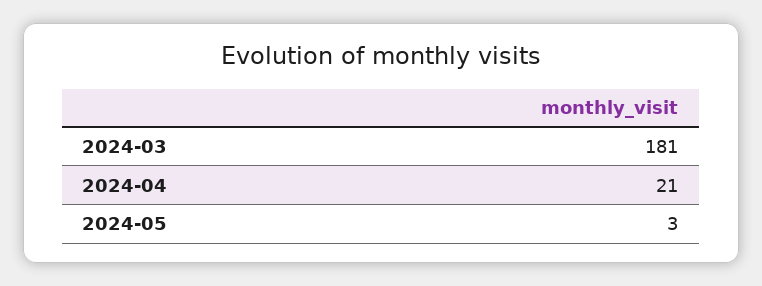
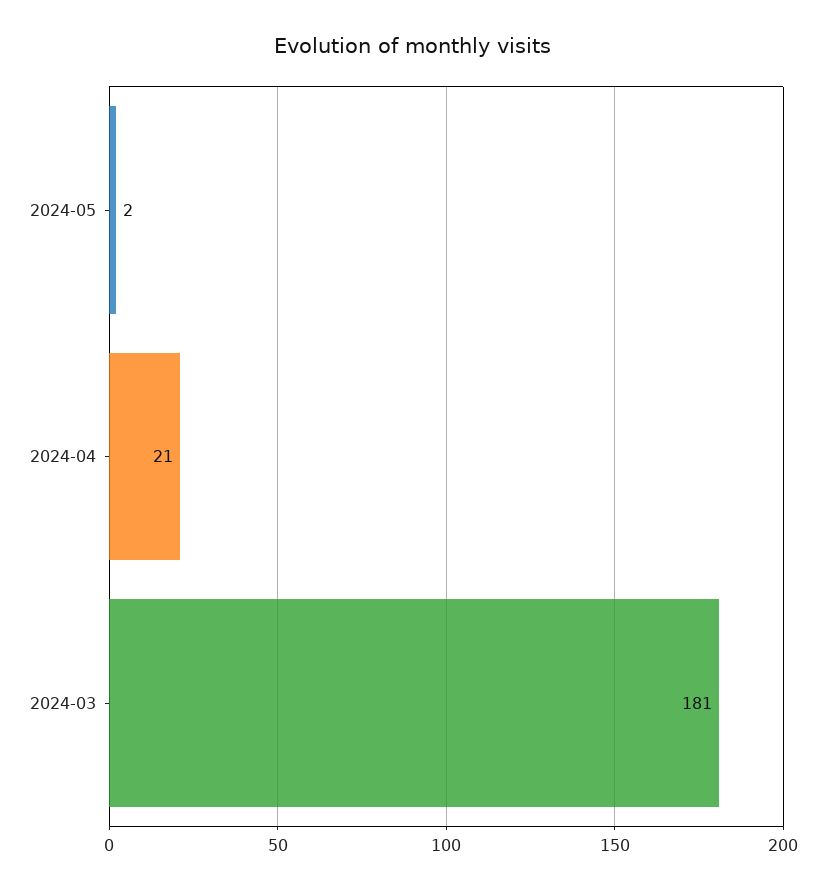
2024-05: 3 -> 2

